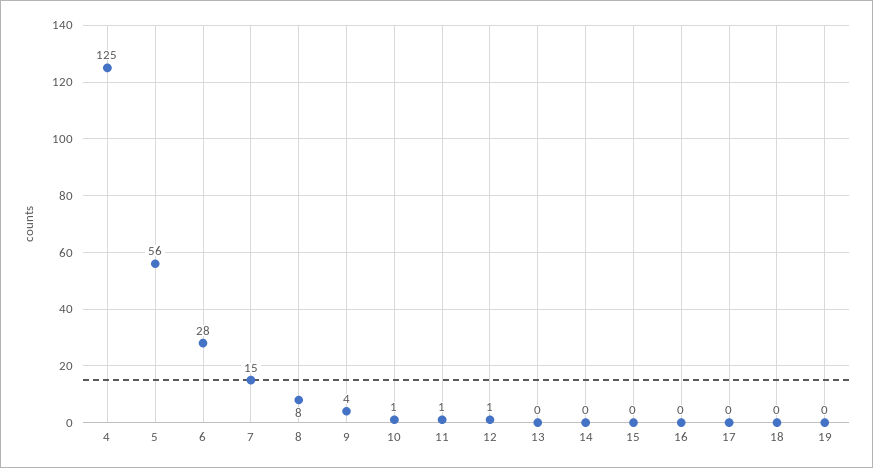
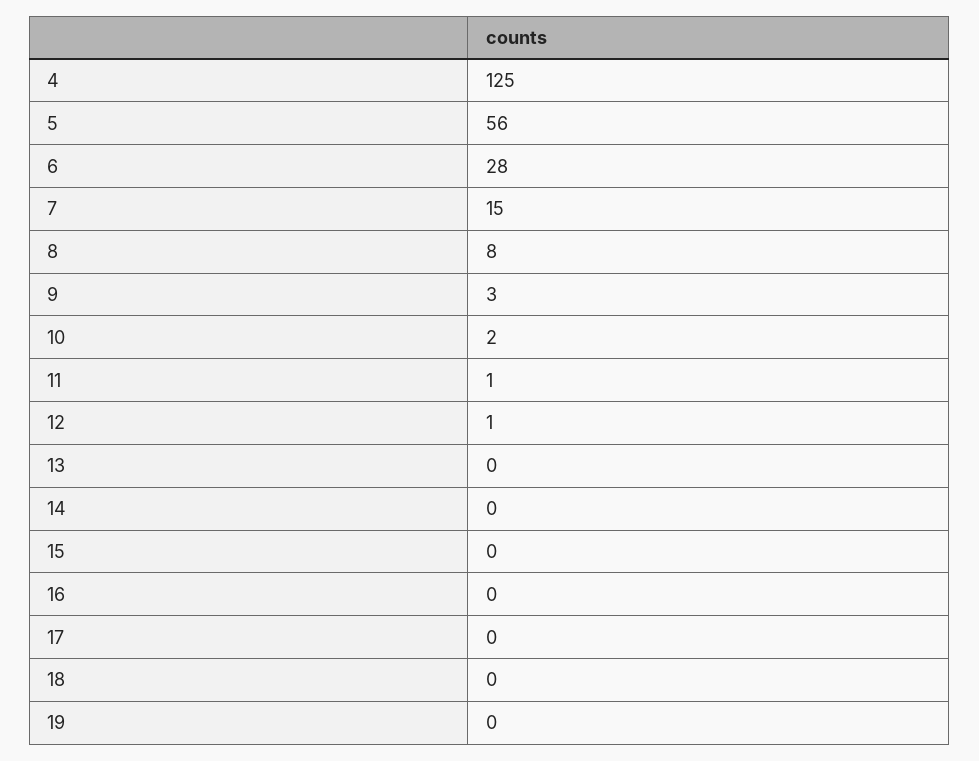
9: 4 -> 3
10: 1 -> 2

